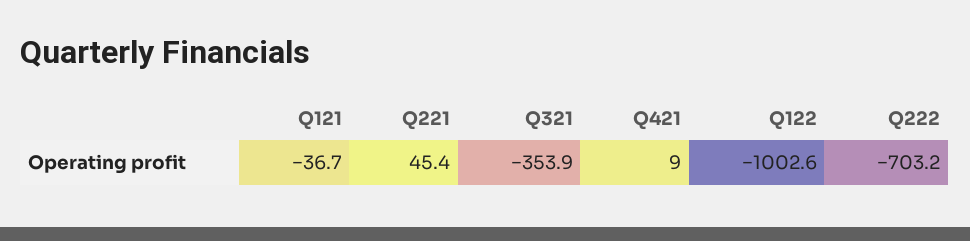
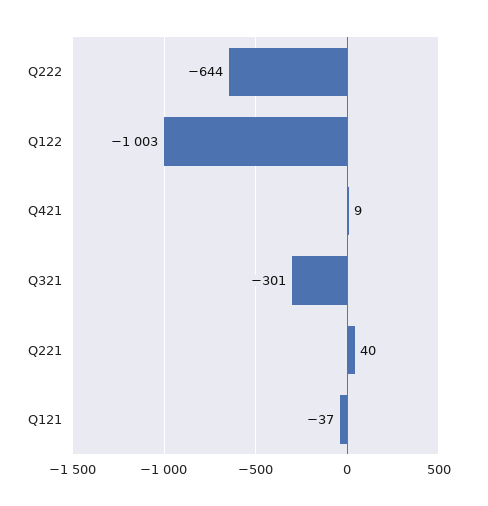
Q221: 45.4 -> 40
Q321: -353.9 -> -301
Q222: -703.2 -> -644

